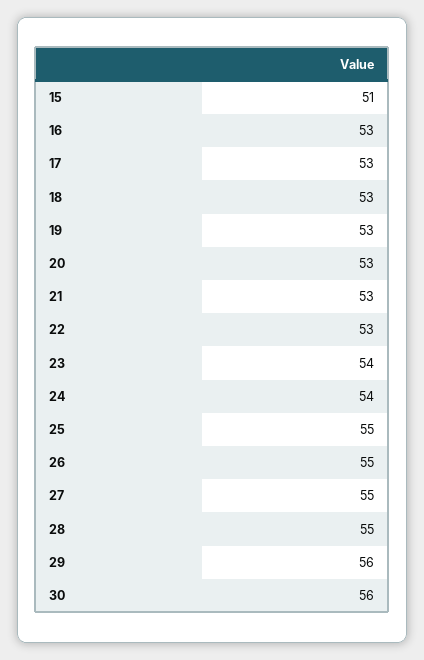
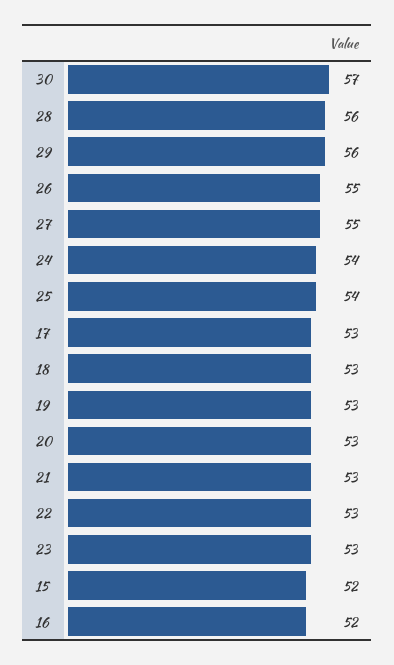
15: 51 -> 52
16: 53 -> 52
23: 54 -> 53
25: 55 -> 54
28: 55 -> 56
30: 56 -> 57

